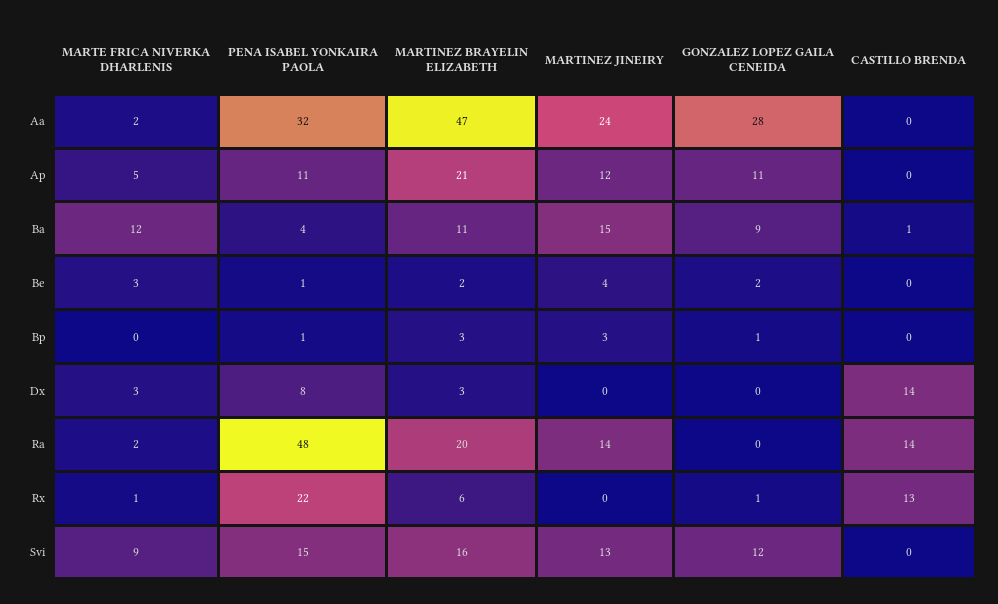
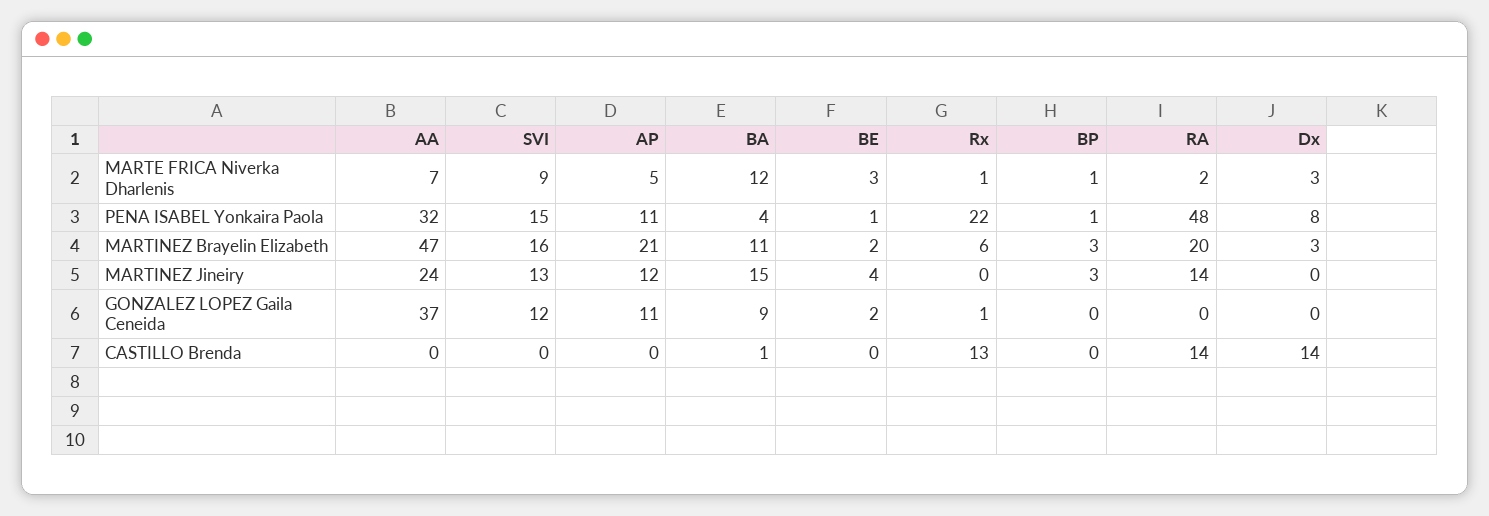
MARTE FRICA NIVERKA DHARLENIS, Aa: 2 -> 7
GONZALEZ LOPEZ GAILA CENEIDA, Aa: 28 -> 37
MARTE FRICA NIVERKA DHARLENIS, Bp: 0 -> 1
GONZALEZ LOPEZ GAILA CENEIDA, Bp: 1 -> 0

